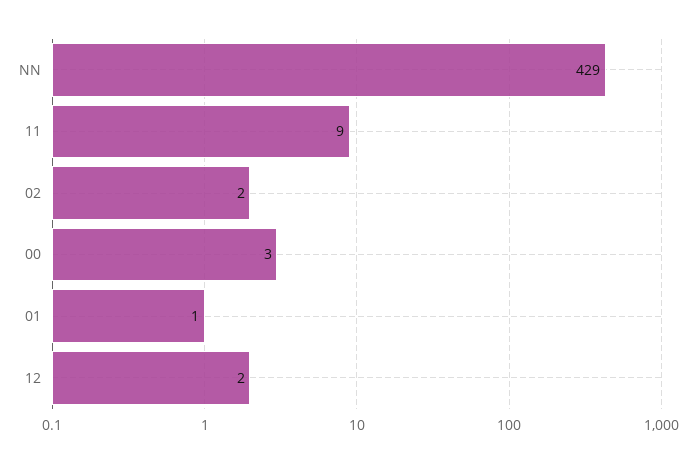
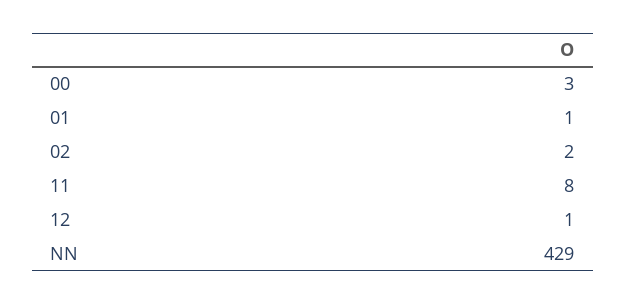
11: 9 -> 8
12: 2 -> 1

